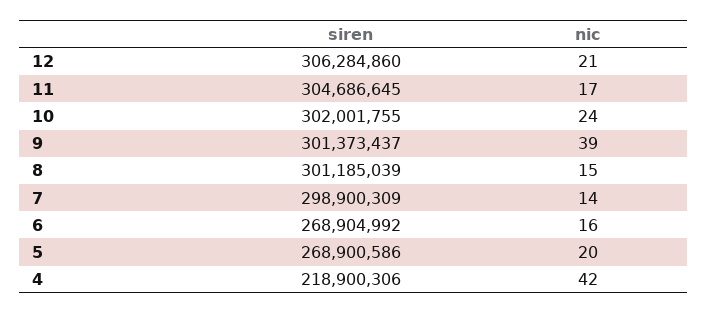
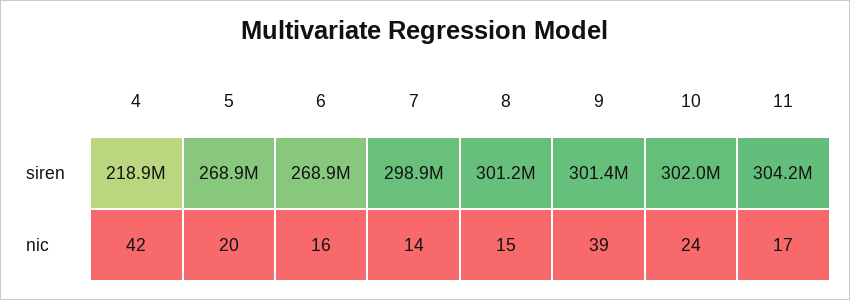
siren, 12: 306284860 -> none
nic, 12: 21 -> none
siren, 11: 304686645 -> 304200000

